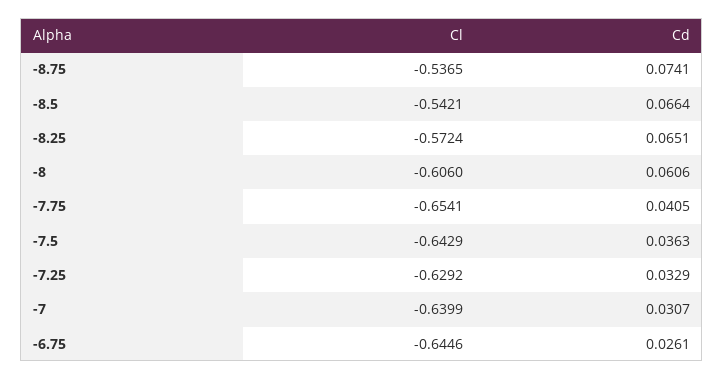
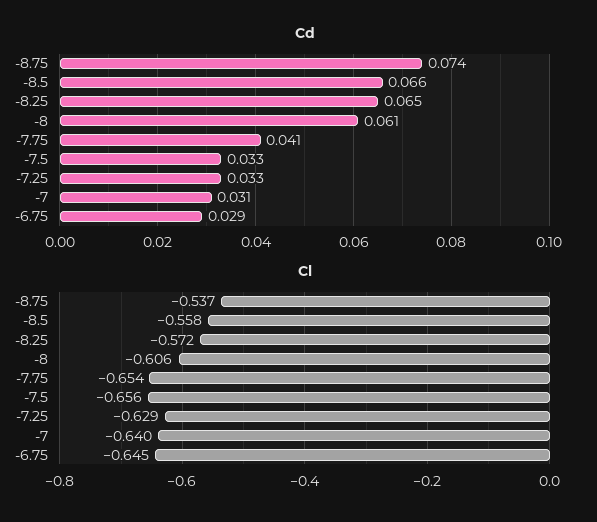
Cl, -8.5: -0.5421 -> -0.558
Cl, -7.5: -0.6429 -> -0.656
Cd, -7.5: 0.0363 -> 0.033
Cd, -6.75: 0.0261 -> 0.029

